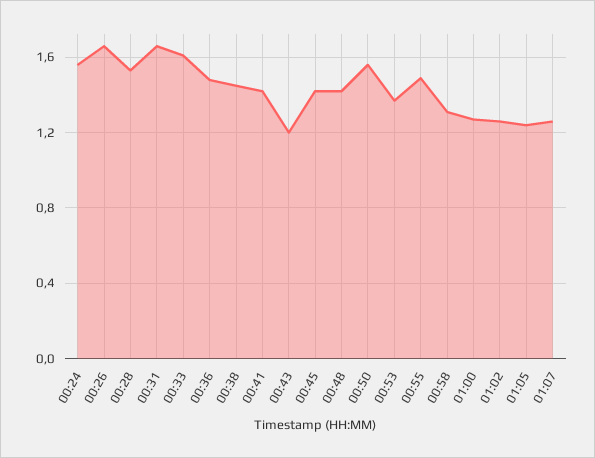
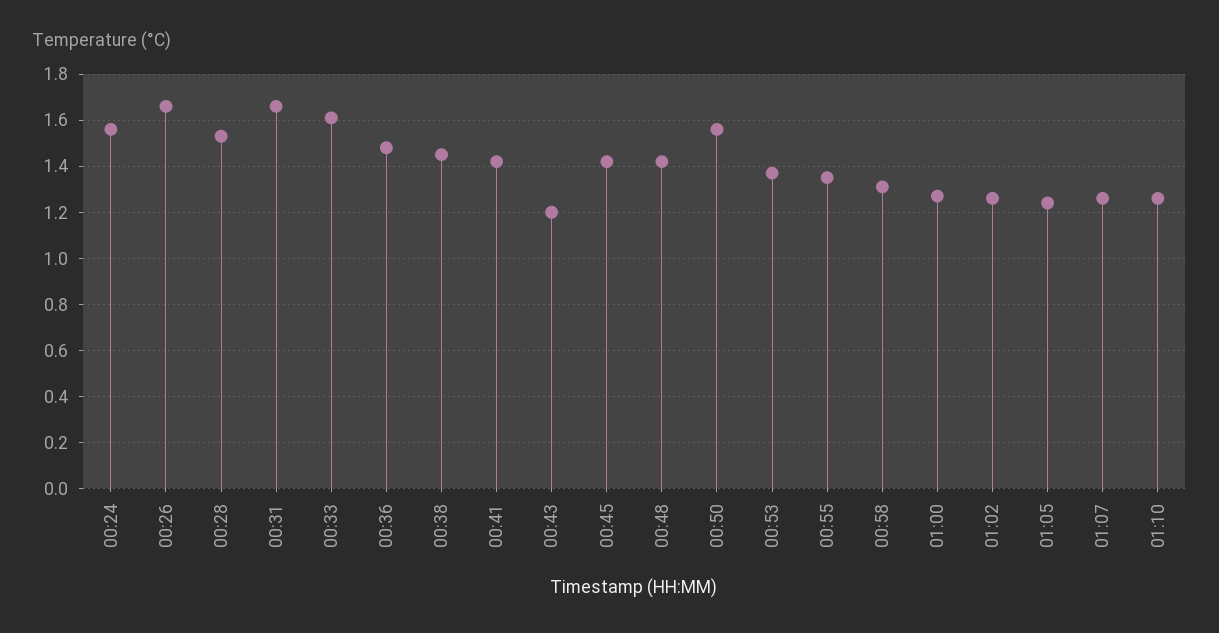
00:55: 1.5 -> 1.35
01:10: none -> 1.25

